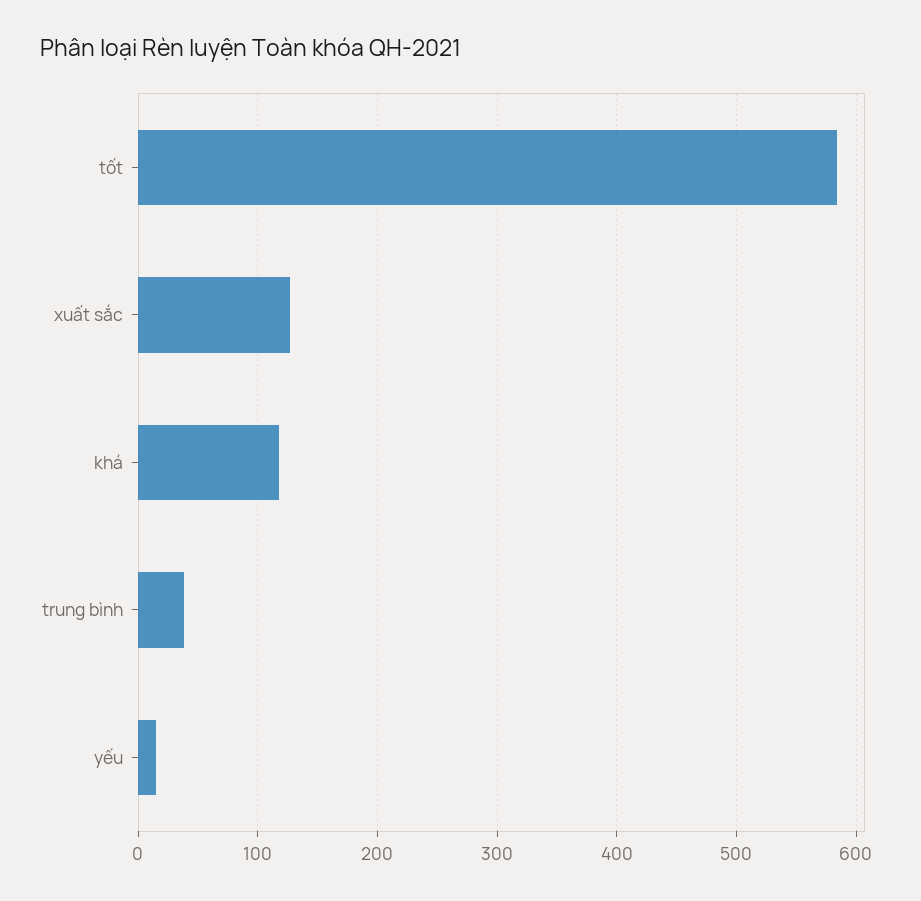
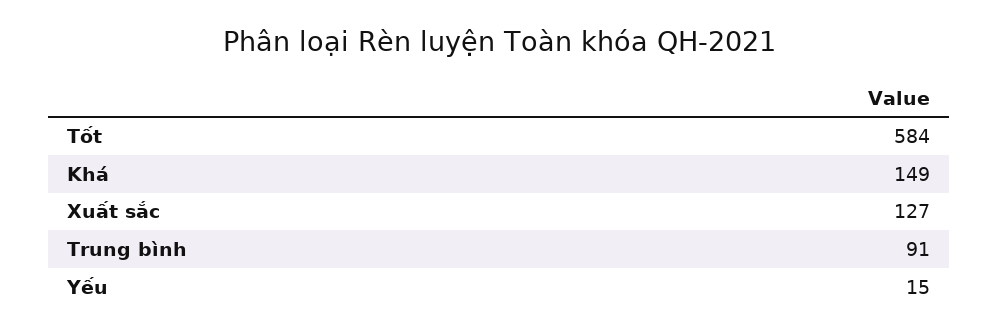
khá: 120 -> 149
trung bình: 40 -> 91

